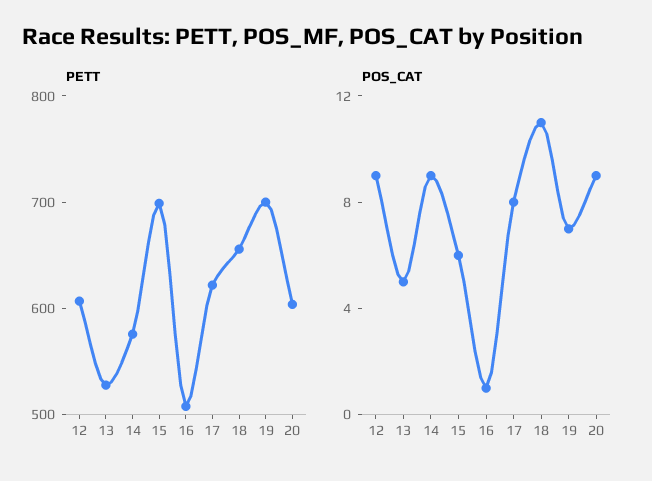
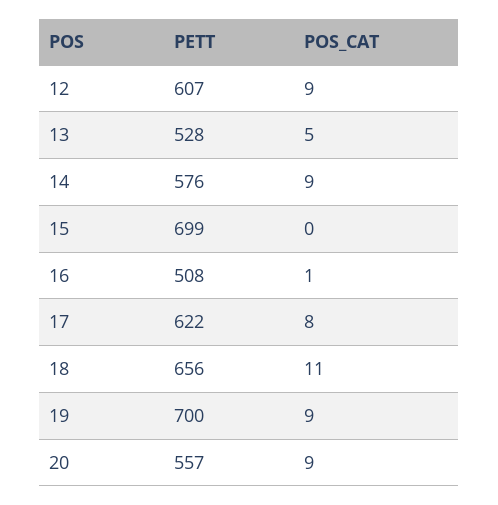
PETT, 20: 600 -> 557
POS_CAT, 15: 6 -> 0
POS_CAT, 19: 7 -> 9

